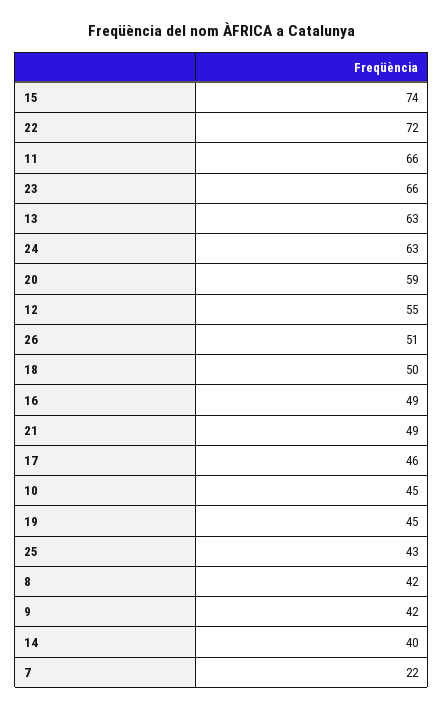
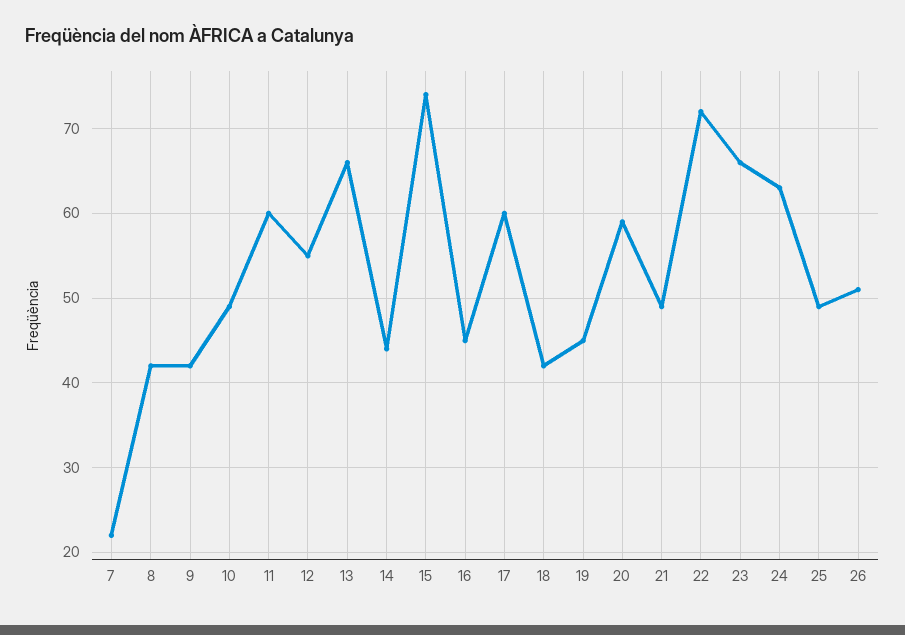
11: 66 -> 60
13: 63 -> 66
18: 50 -> 42
16: 49 -> 45
17: 46 -> 60
10: 45 -> 49
25: 43 -> 49
14: 40 -> 44

